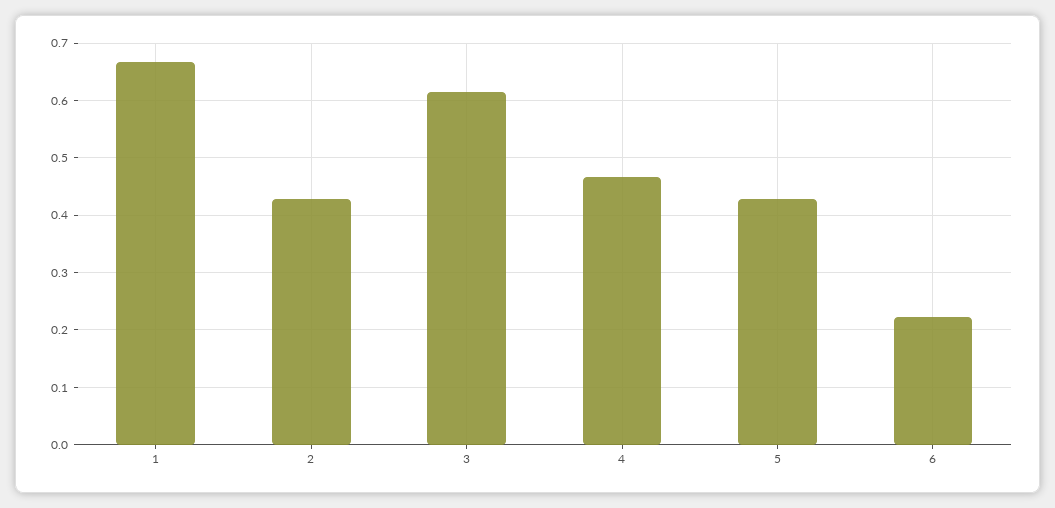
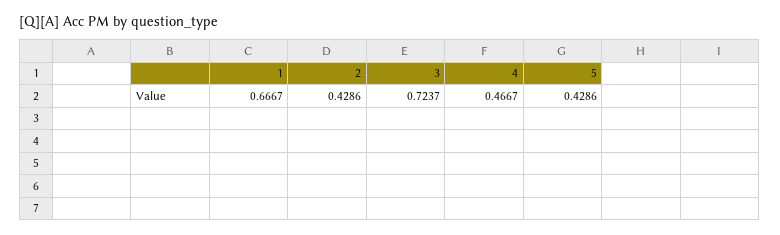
3: 0.62 -> 0.7237
6: 0.22 -> none

